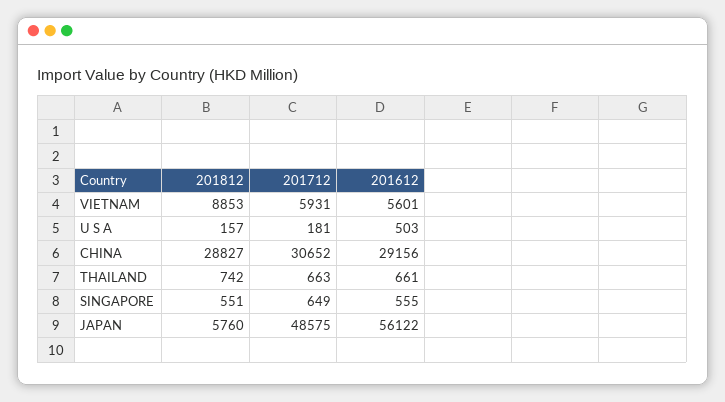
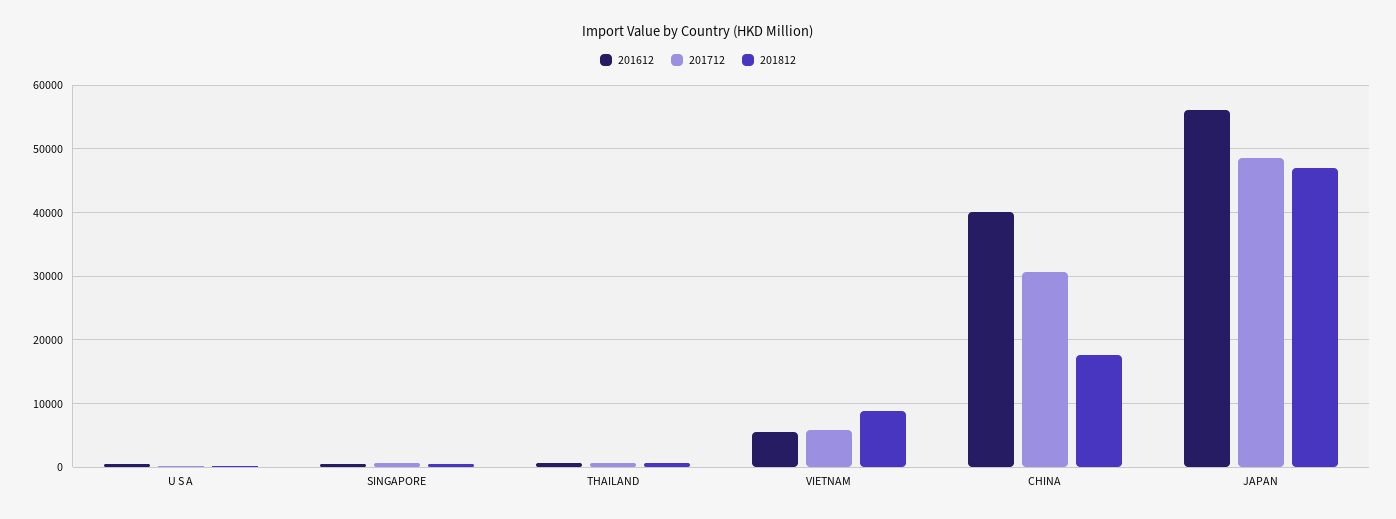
201812, CHINA: 28827 -> 18000
201612, CHINA: 29156 -> 40000
201812, JAPAN: 5760 -> 47000

